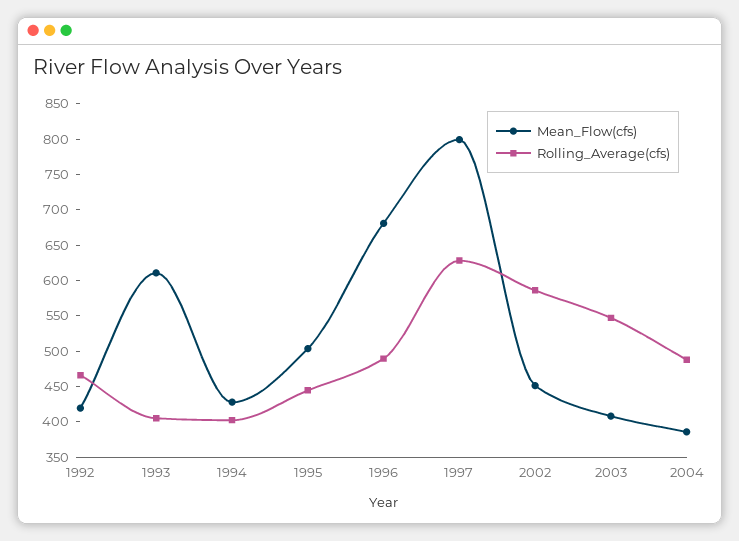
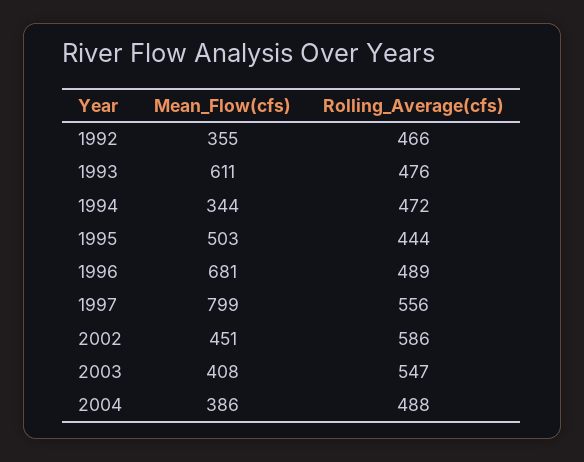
Mean_Flow(cfs), 1992: 425 -> 355
Rolling_Average(cfs), 1993: 400 -> 476
Mean_Flow(cfs), 1994: 425 -> 344
Rolling_Average(cfs), 1994: 400 -> 472
Rolling_Average(cfs), 1997: 625 -> 556

